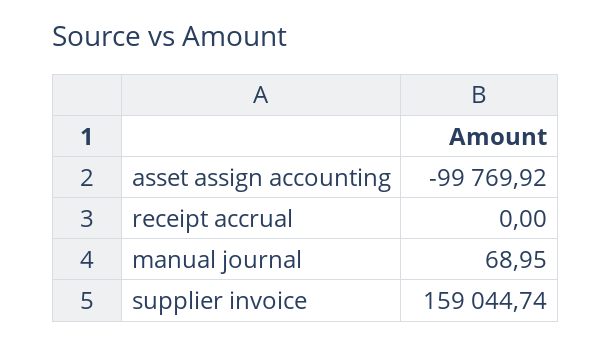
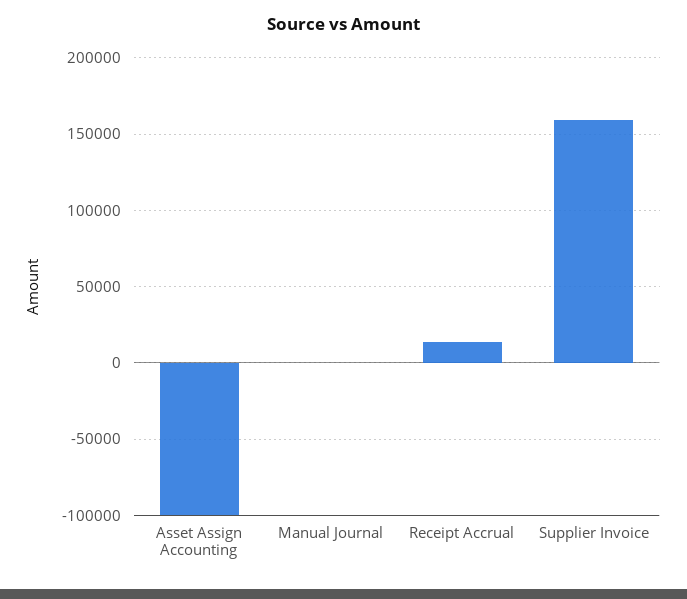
receipt accrual: 0 -> 15000

